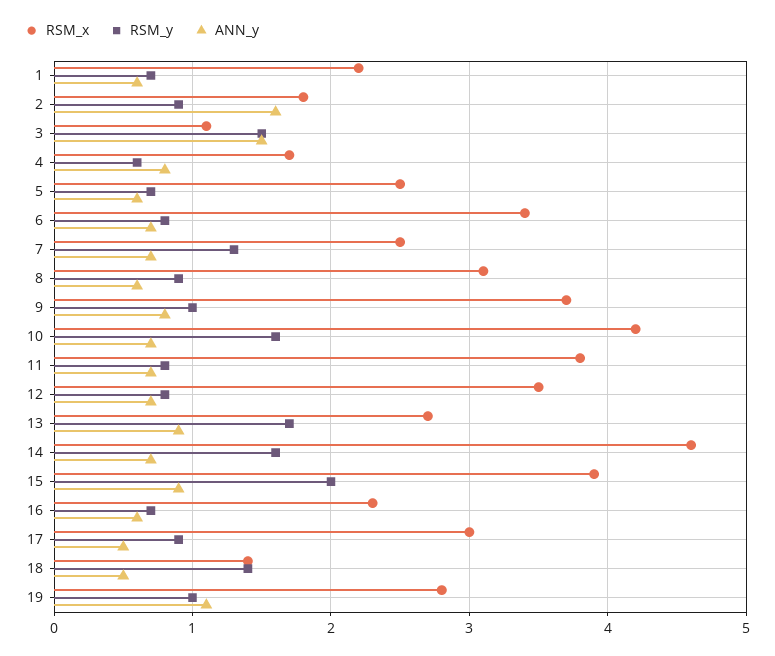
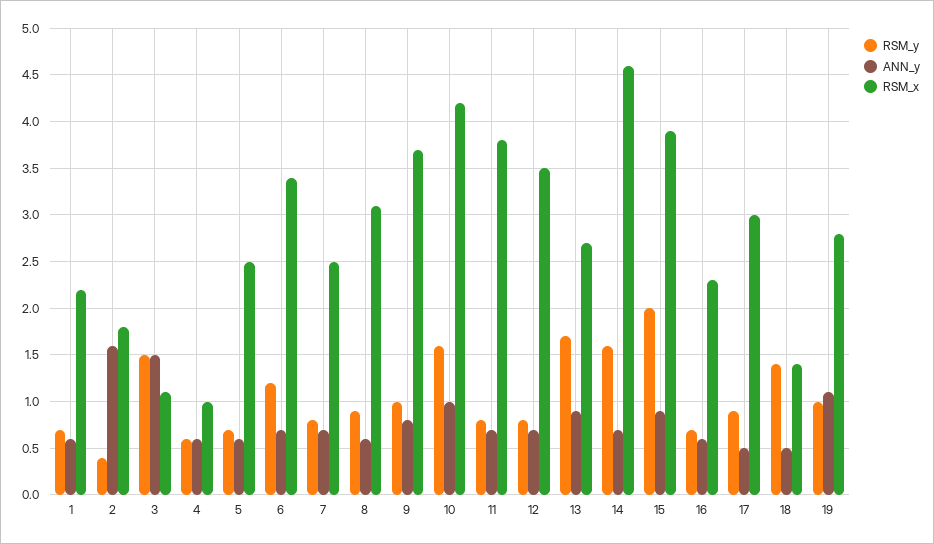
RSM_y, 2: 0.9 -> 0.4
RSM_x, 4: 1.7 -> 1
ANN_y, 4: 0.8 -> 0.6
RSM_y, 6: 0.8 -> 1.2
RSM_y, 7: 1.3 -> 0.8
ANN_y, 10: 0.7 -> 1

